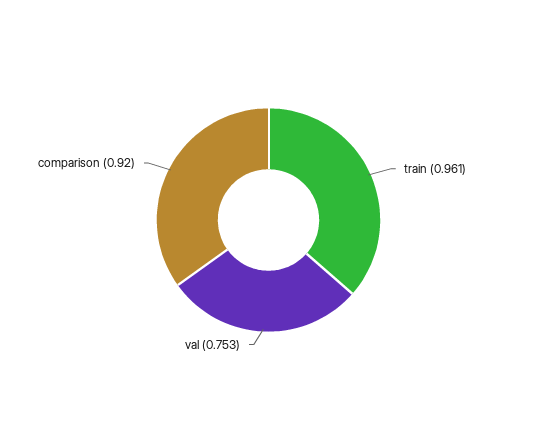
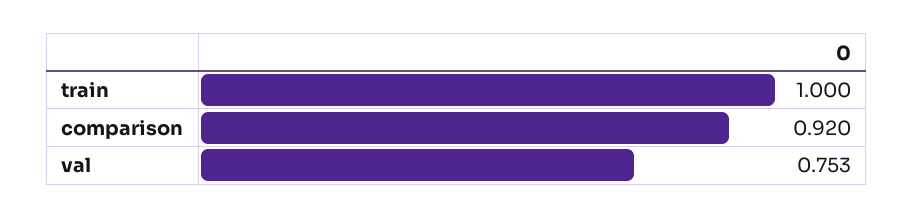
train: 0.961 -> 1

